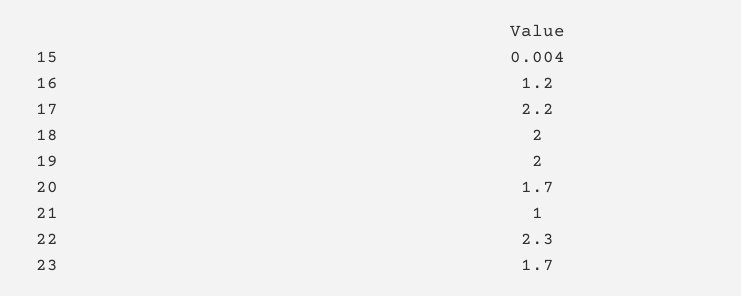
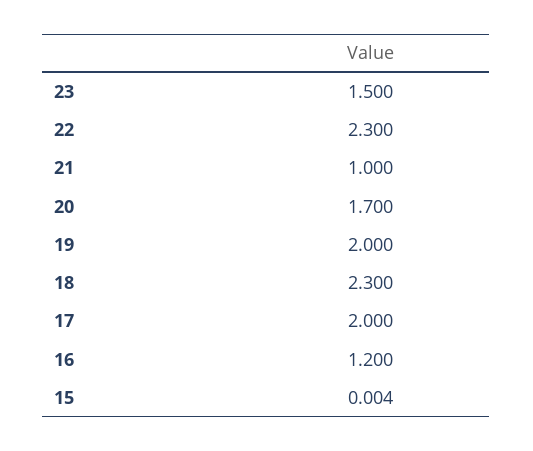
17: 2.2 -> 2
18: 2 -> 2.3
23: 1.7 -> 1.5

